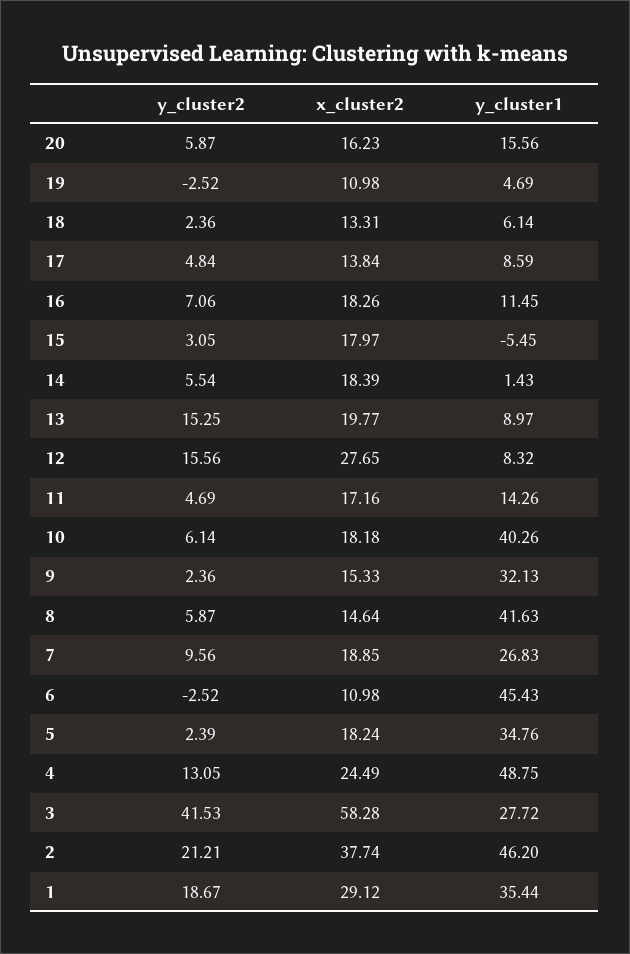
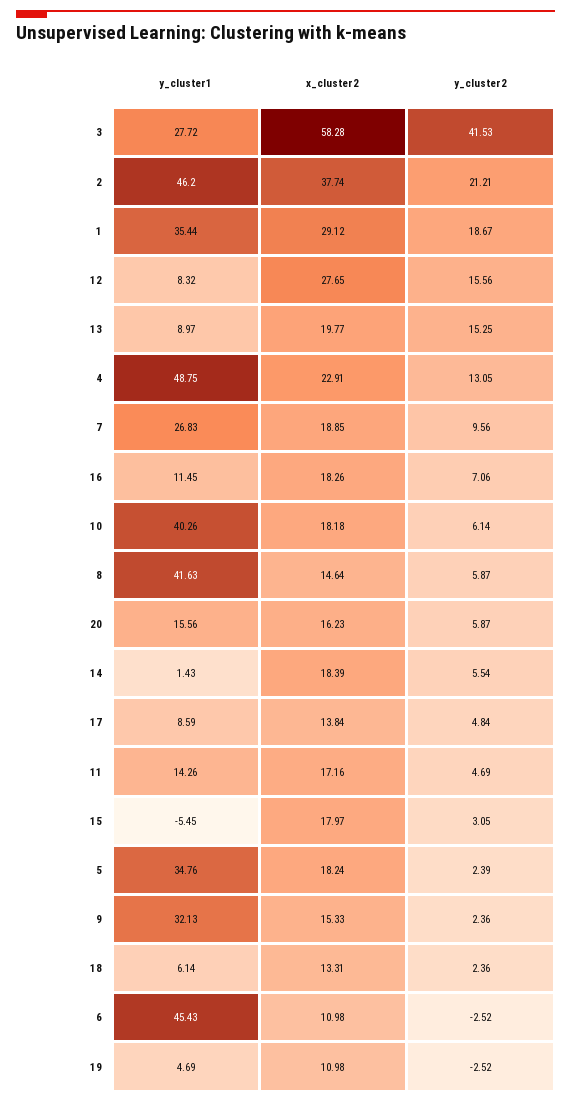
x_cluster2, 4: 24.49 -> 22.91

